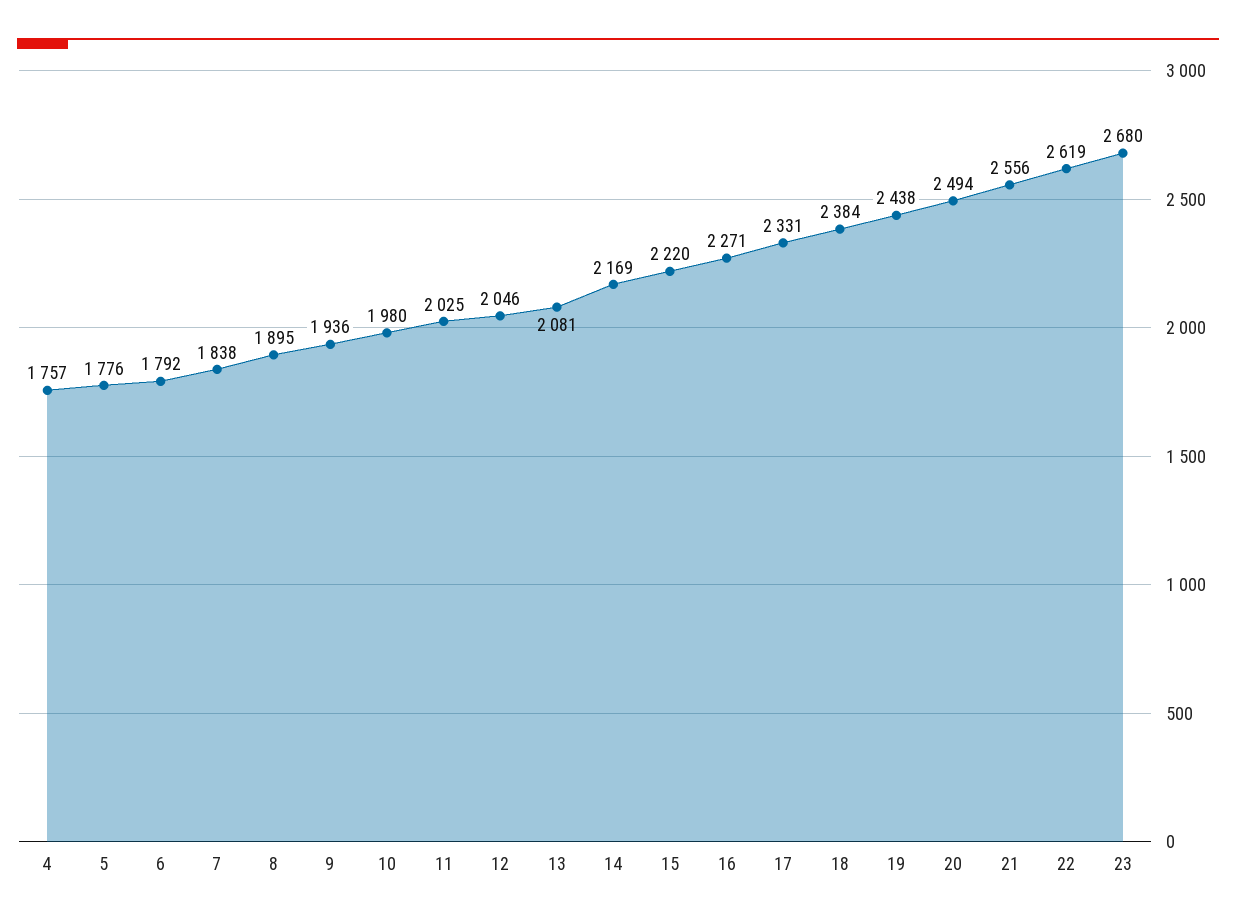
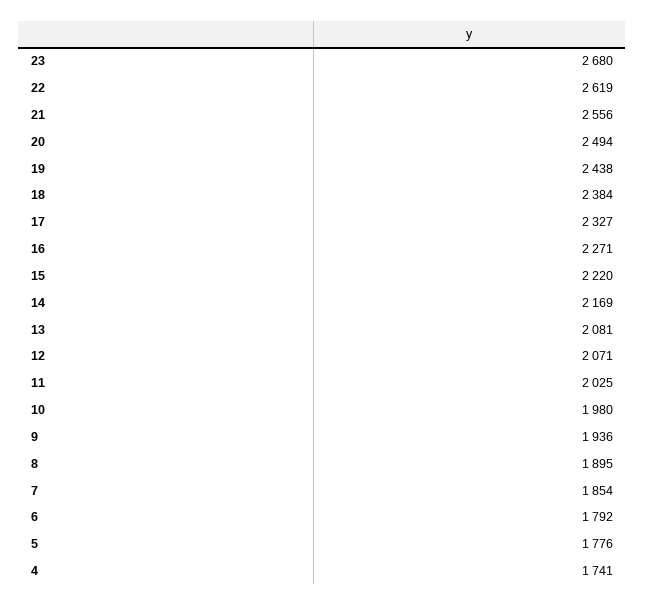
4: 1757 -> 1741
7: 1838 -> 1854
12: 2046 -> 2071
17: 2331 -> 2327

